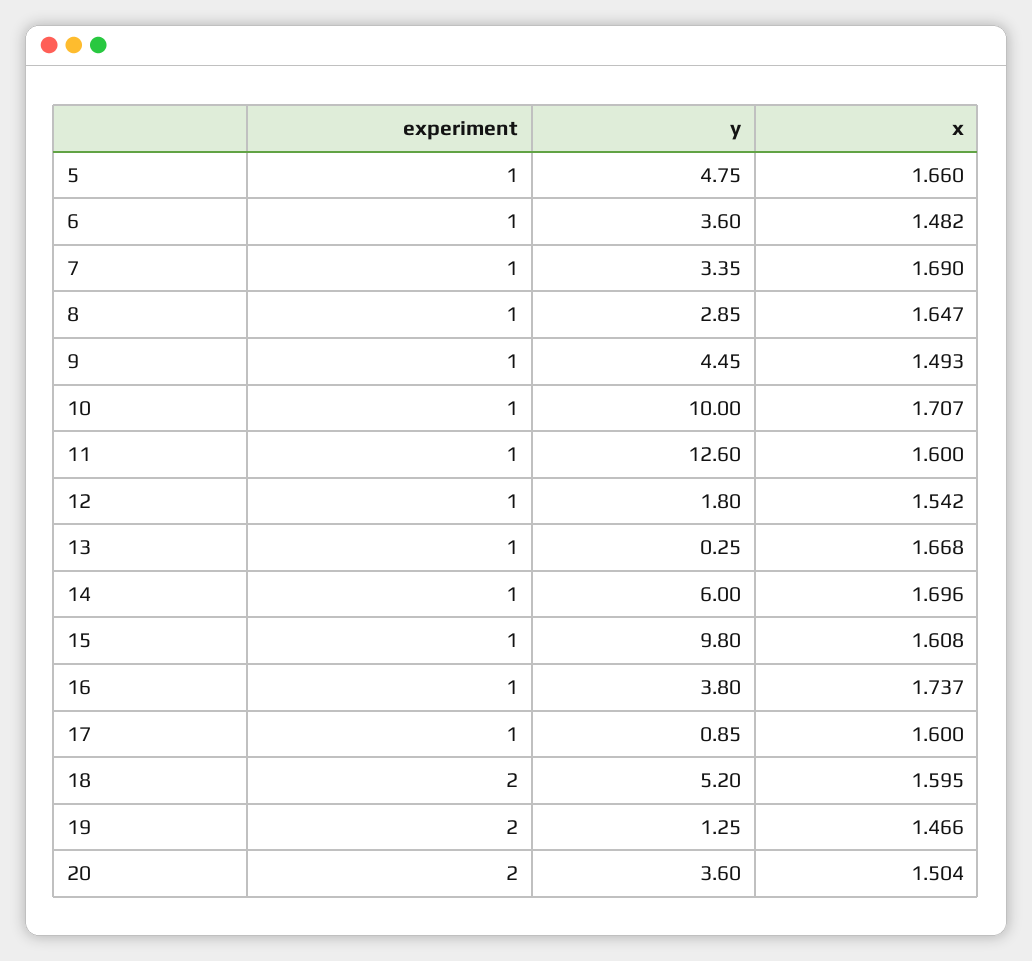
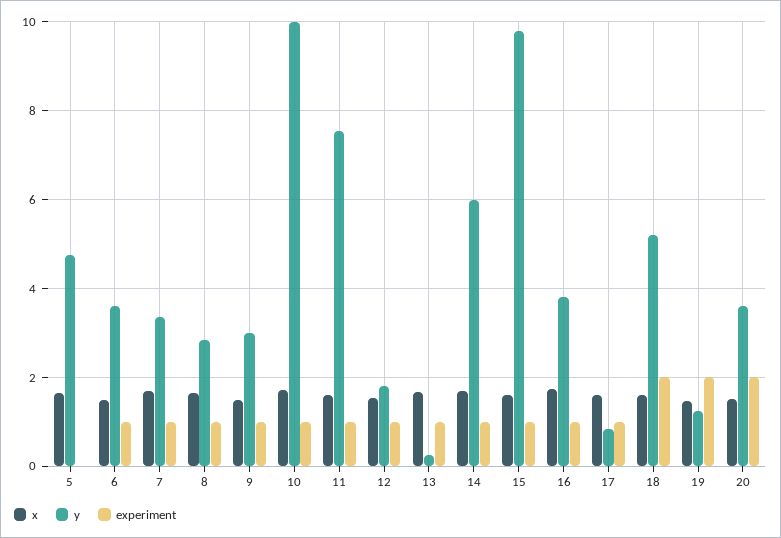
experiment, 5: 1 -> 0
y, 9: 4.45 -> 3
y, 11: 12.6 -> 7.6

